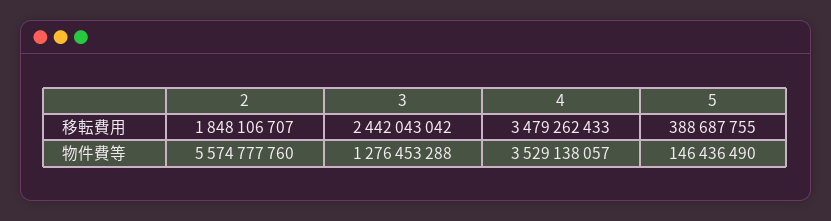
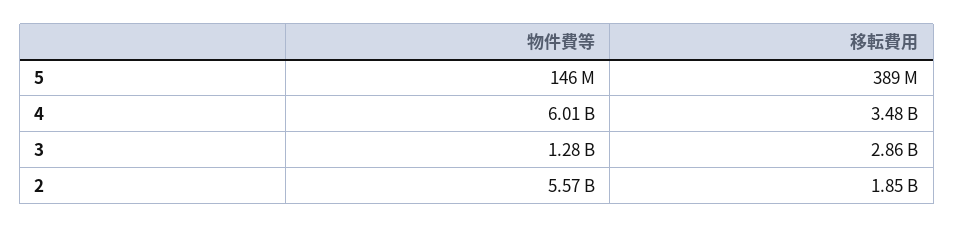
3, 移転費用: 2442043042 -> 2860000000
4, 物件費等: 3529138057 -> 6010000000

